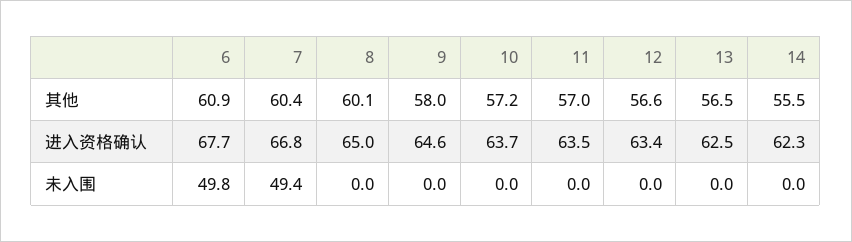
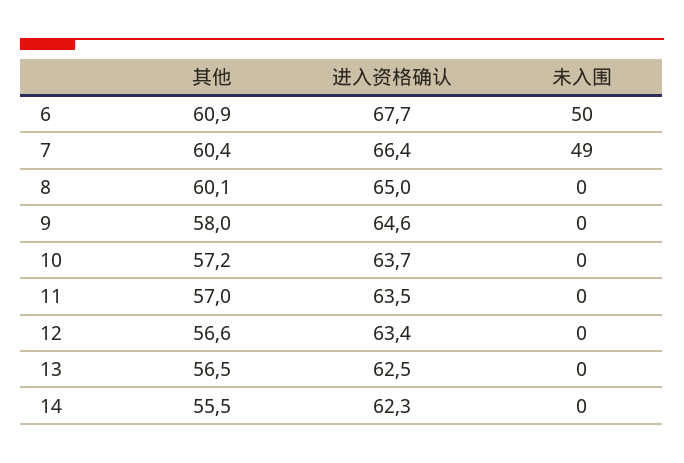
7, 进入资格确认: 66.8 -> 66.4

